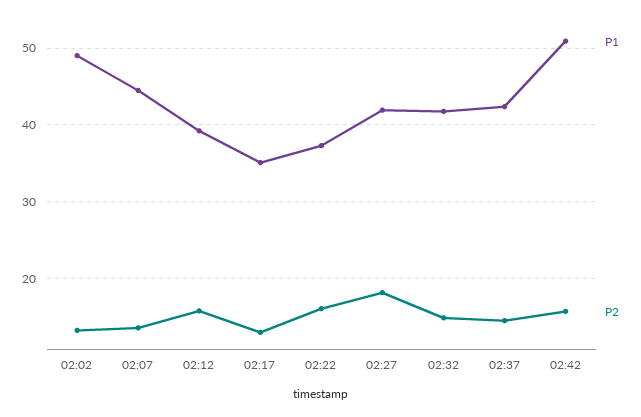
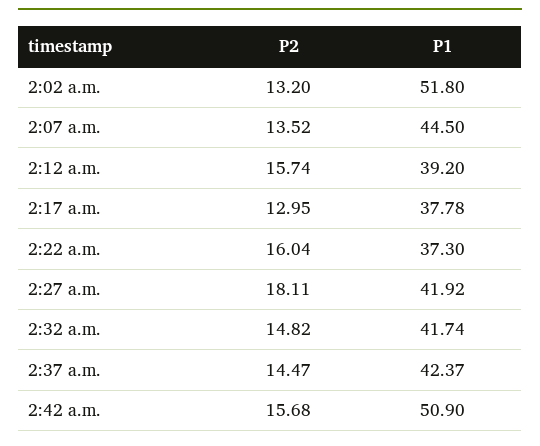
P1, 02:02: 49 -> 51.8
P1, 02:17: 35 -> 37.78

